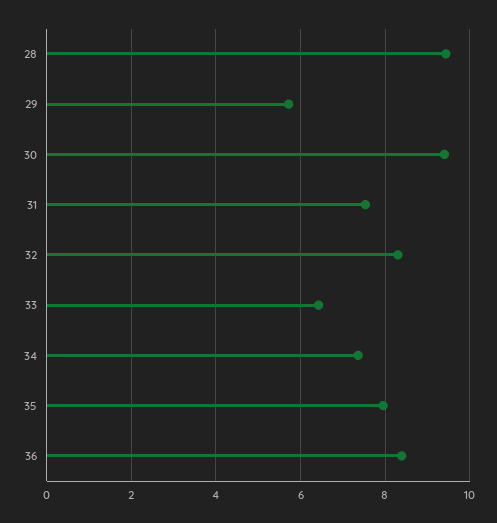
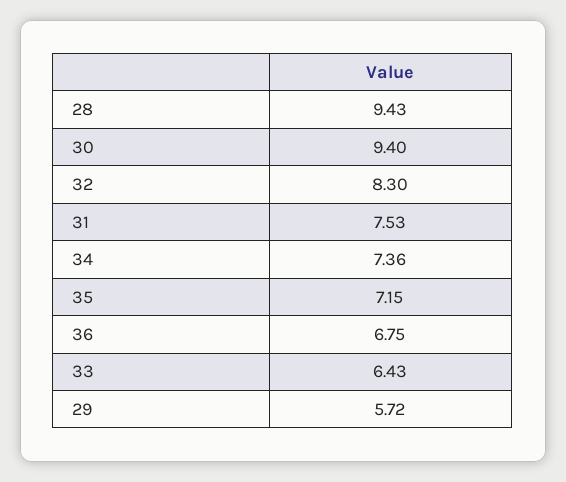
35: 8 -> 7.15
36: 8.4 -> 6.75

